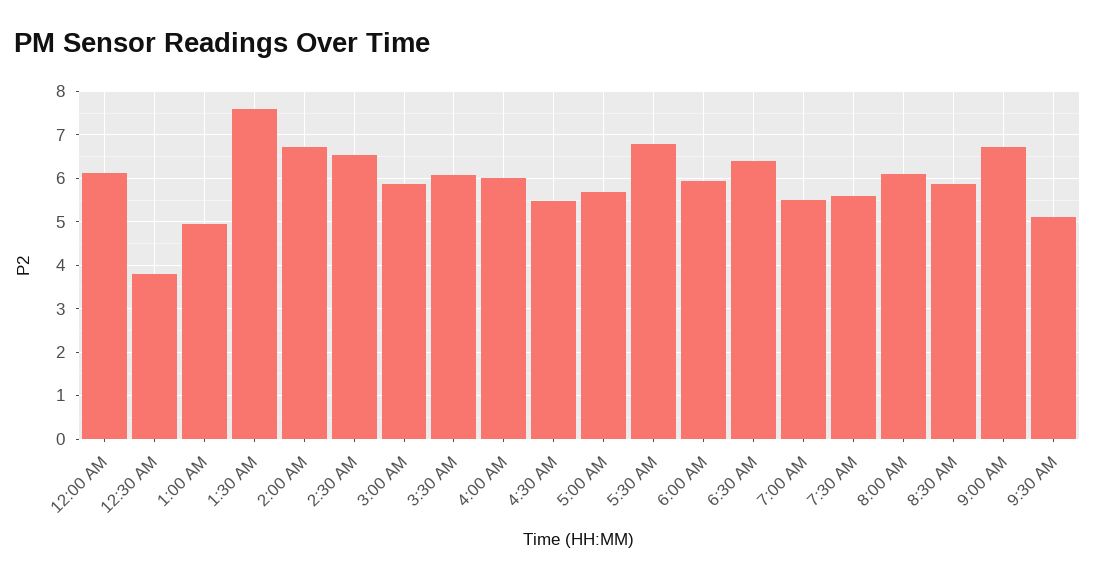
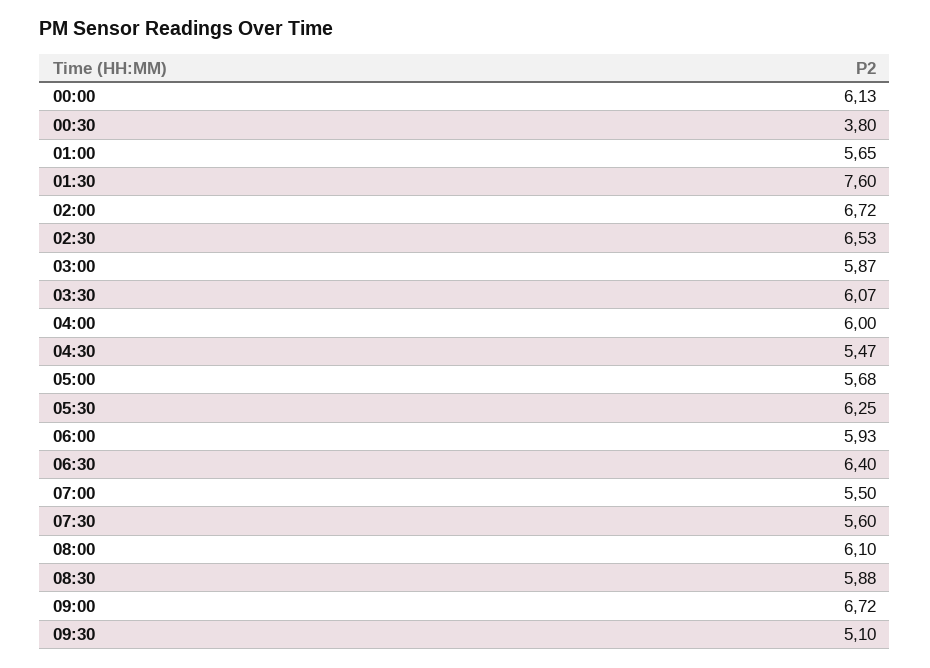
1:00 AM: 5 -> 5.65
5:30 AM: 6.8 -> 6.25

